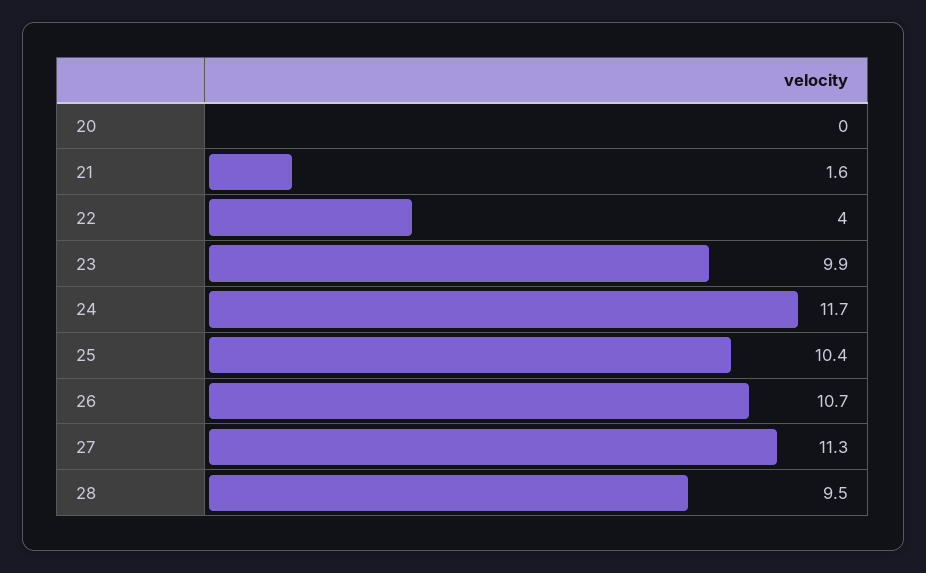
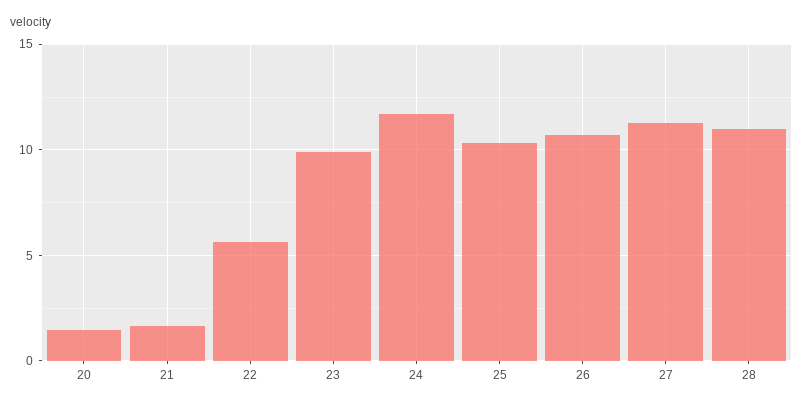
20: 0 -> 1.5
22: 4 -> 5.5
28: 9.5 -> 11

